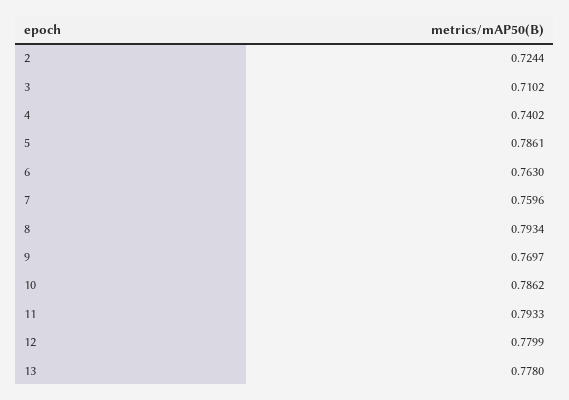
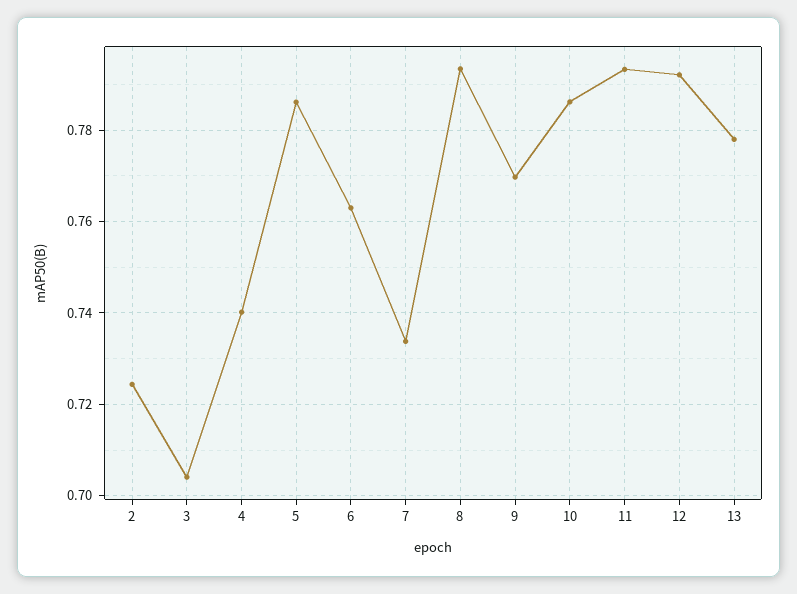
3: 0.7102 -> 0.704
7: 0.7596 -> 0.734
12: 0.7799 -> 0.792

